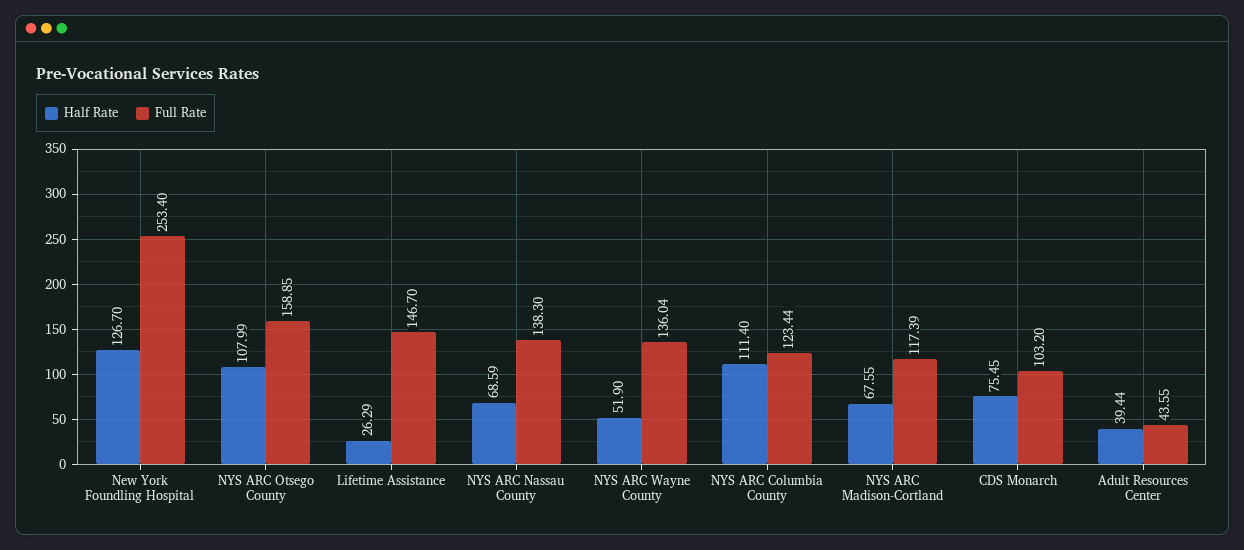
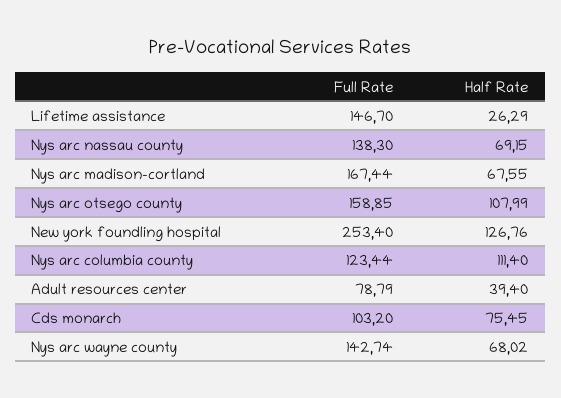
Half Rate, New York Foundling Hospital: 126.7 -> 126.76
Half Rate, NYS ARC Nassau County: 68.59 -> 69.15
Half Rate, NYS ARC Wayne County: 51.9 -> 68.02
Full Rate, NYS ARC Wayne County: 136.04 -> 142.74
Full Rate, NYS ARC Madison-Cortland: 117.39 -> 167.44
Half Rate, Adult Resources Center: 39.44 -> 39.4
Full Rate, Adult Resources Center: 43.55 -> 78.79

